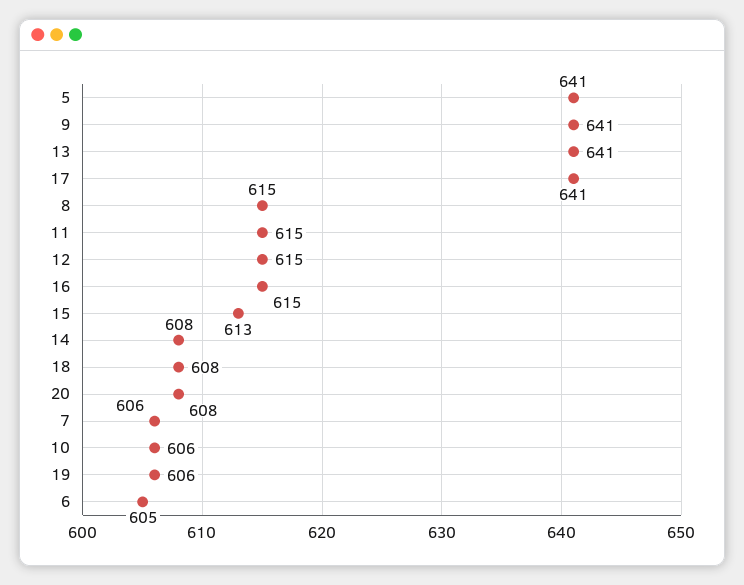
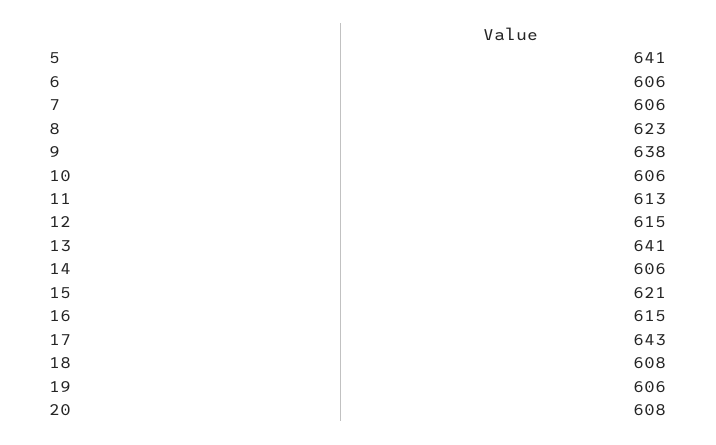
9: 641 -> 638
17: 641 -> 643
8: 615 -> 623
11: 615 -> 613
15: 613 -> 621
14: 608 -> 606
6: 605 -> 606

